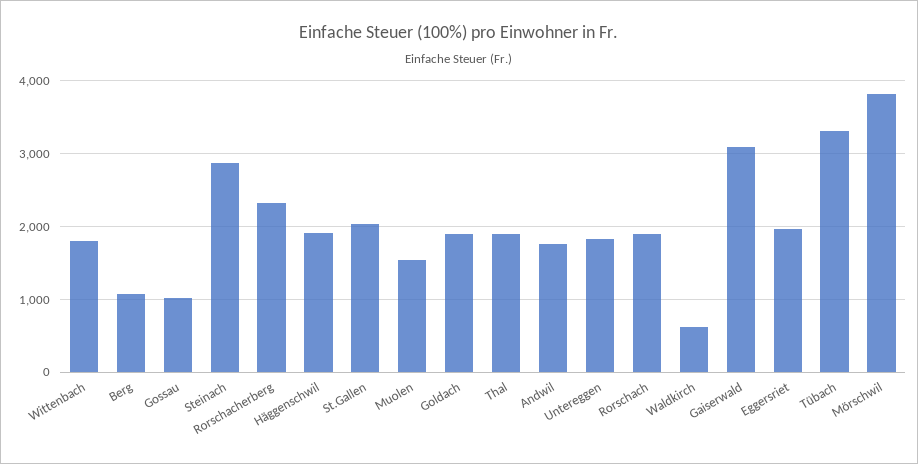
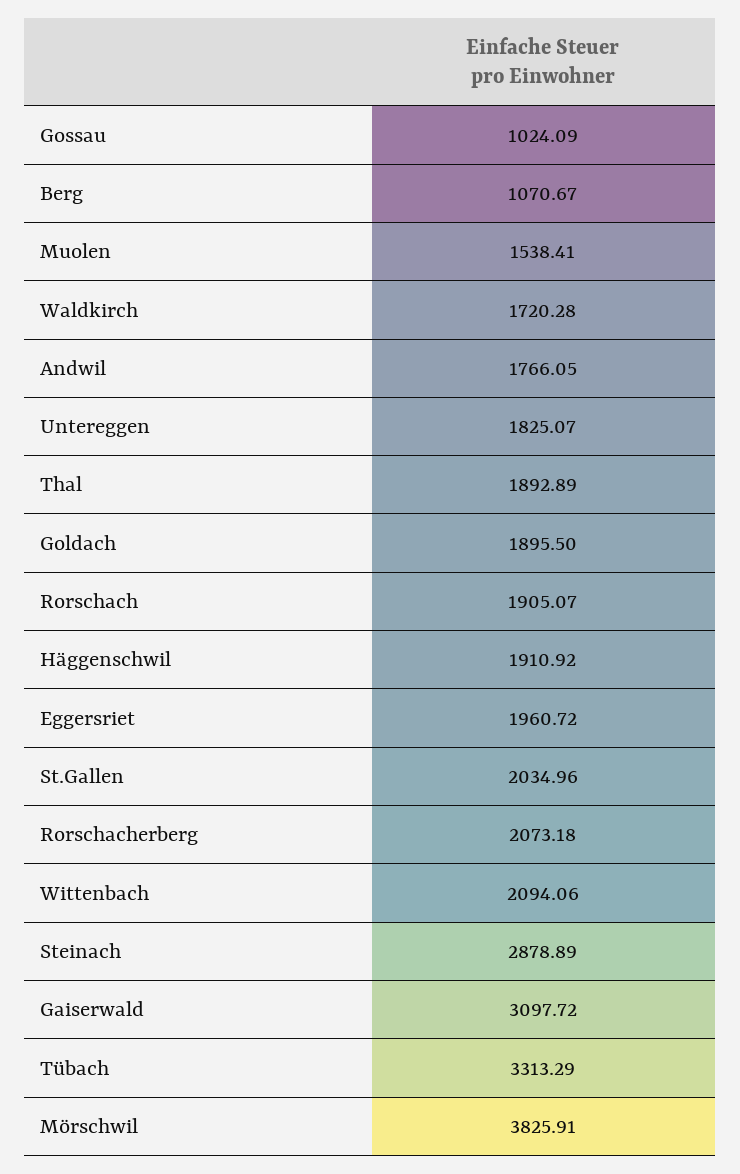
Wittenbach: 1800 -> 2094.06
Rorschacherberg: 2300 -> 2073.18
Waldkirch: 600 -> 1720.28

